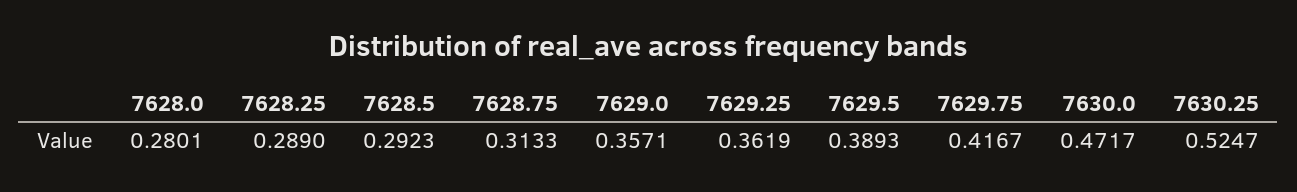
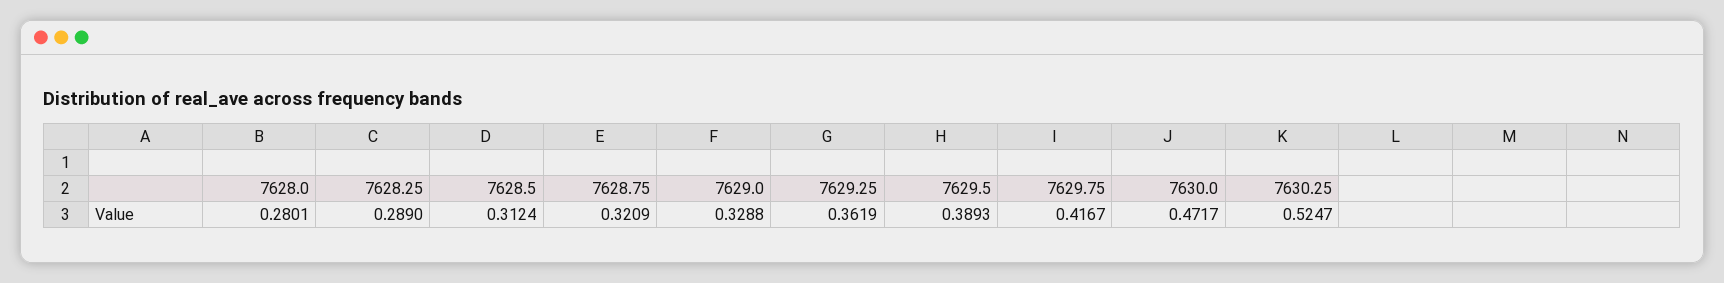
7628.5: 0.2923 -> 0.3124
7628.75: 0.3133 -> 0.3209
7629.0: 0.3571 -> 0.3288

